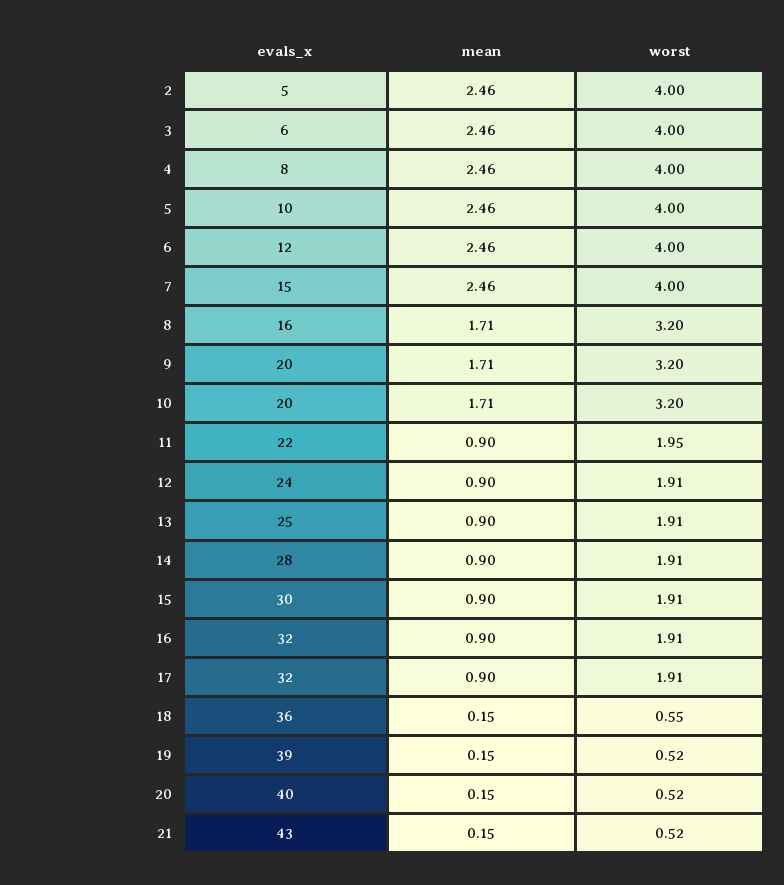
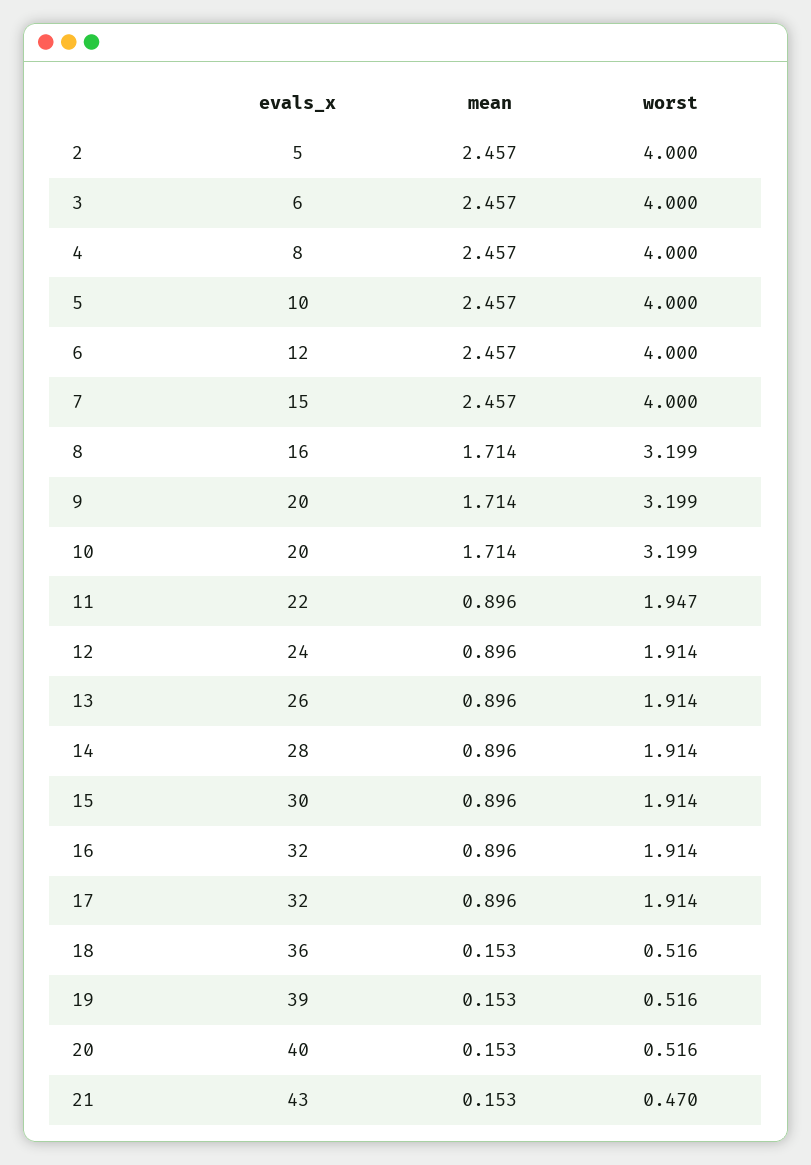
evals_x, 13: 25 -> 26
worst, 18: 0.55 -> 0.516
worst, 21: 0.52 -> 0.47

